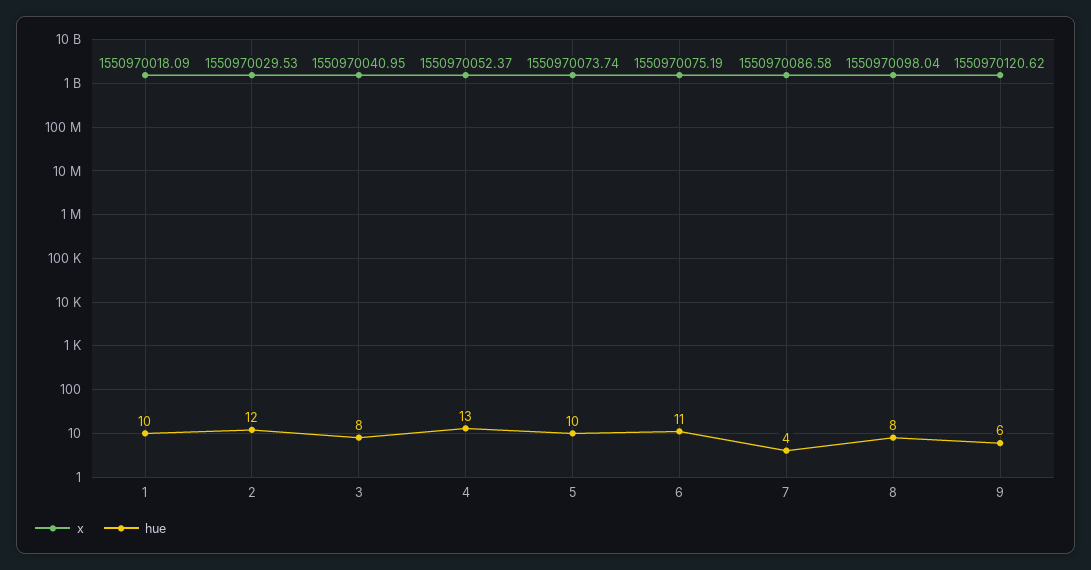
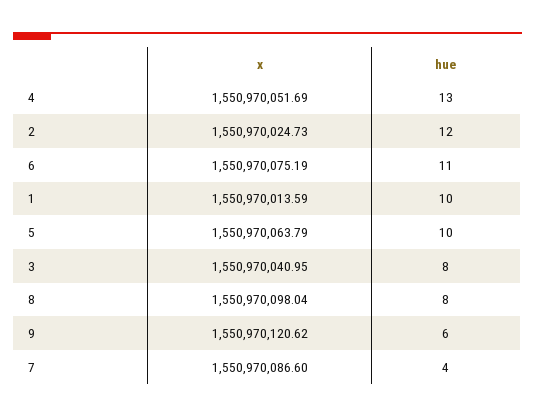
x, 1: 1550970018.09 -> 1550970013.59
x, 2: 1550970029.53 -> 1550970024.73
x, 4: 1550970052.37 -> 1550970051.69
x, 5: 1550970073.74 -> 1550970063.79
x, 7: 1550970086.58 -> 1550970086.6

